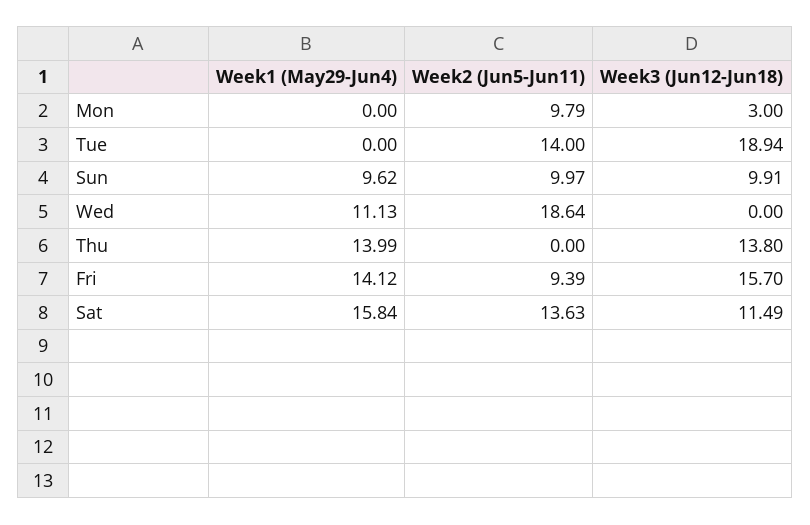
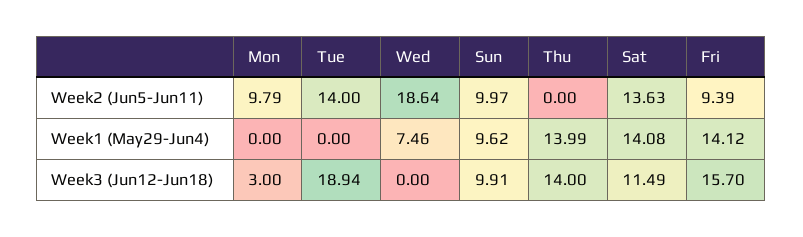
Week1 (May29-Jun4), Wed: 11.13 -> 7.46
Week3 (Jun12-Jun18), Thu: 13.8 -> 14
Week1 (May29-Jun4), Sat: 15.84 -> 14.08

